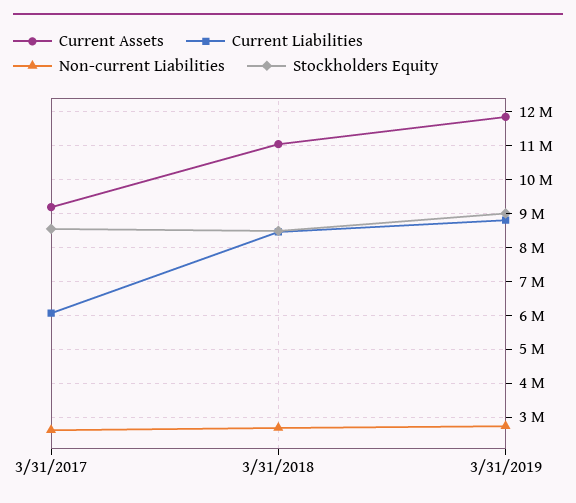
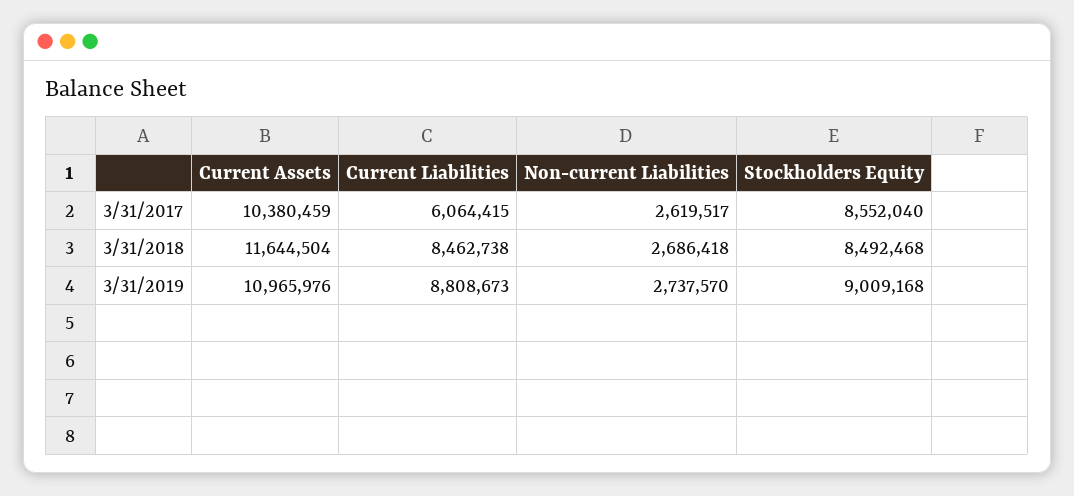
Current Assets, 3/31/2017: 9200000 -> 10380459
Current Assets, 3/31/2018: 11000000 -> 11644504
Current Assets, 3/31/2019: 11800000 -> 10965976

